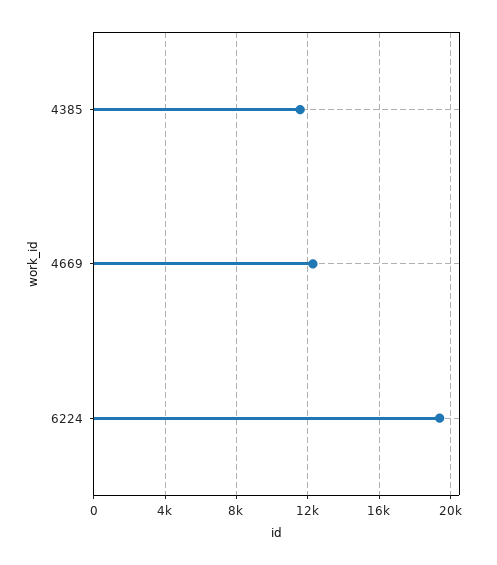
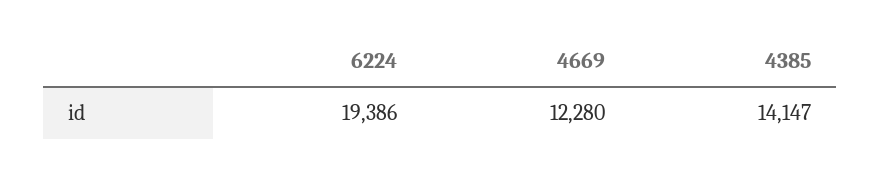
4385: 11500 -> 14147

